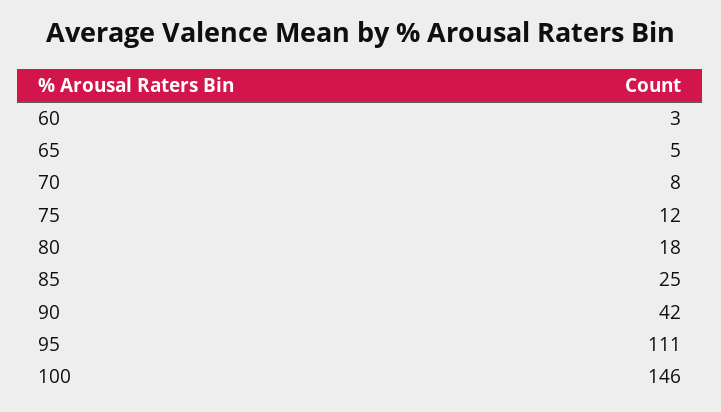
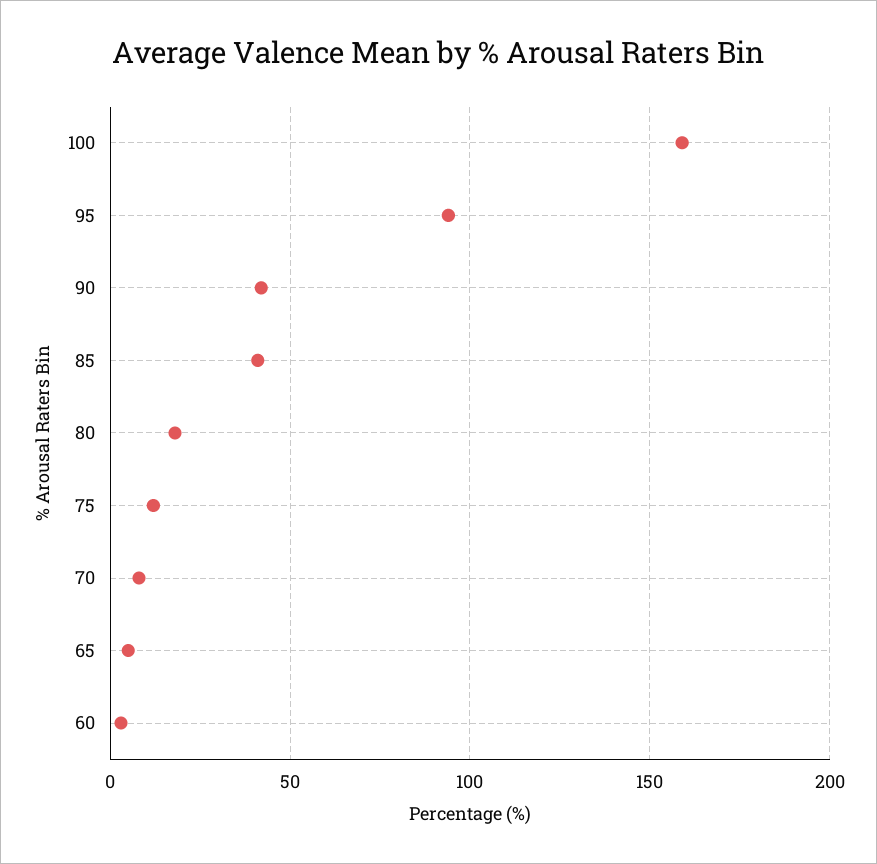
85: 25 -> 40
95: 111 -> 95
100: 146 -> 160

